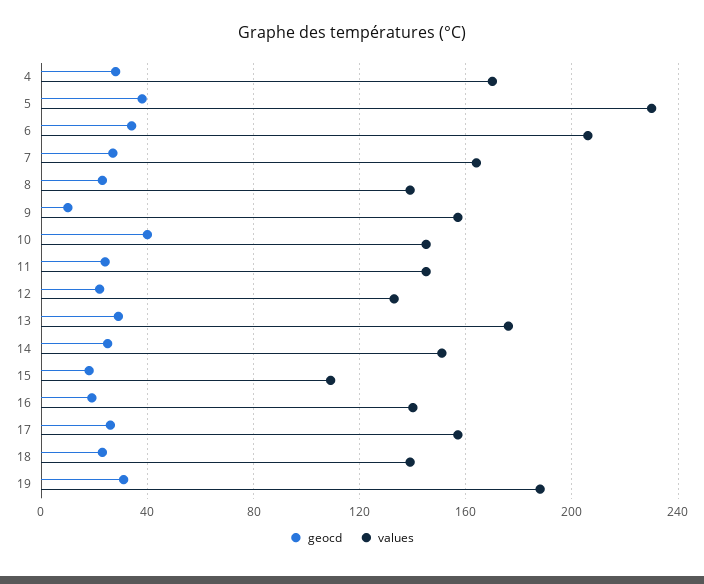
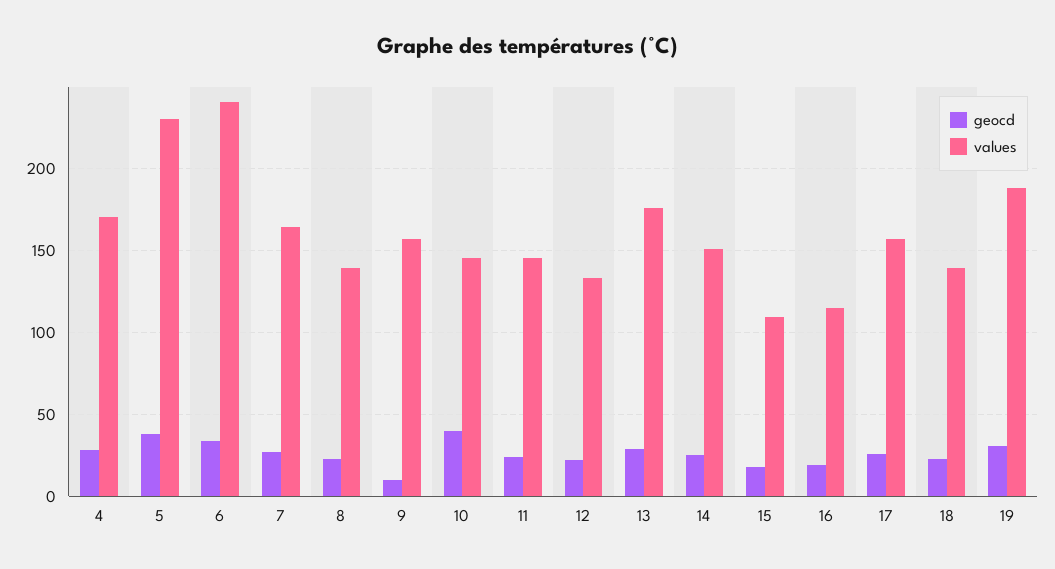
values, 6: 205 -> 240
values, 16: 140 -> 115

